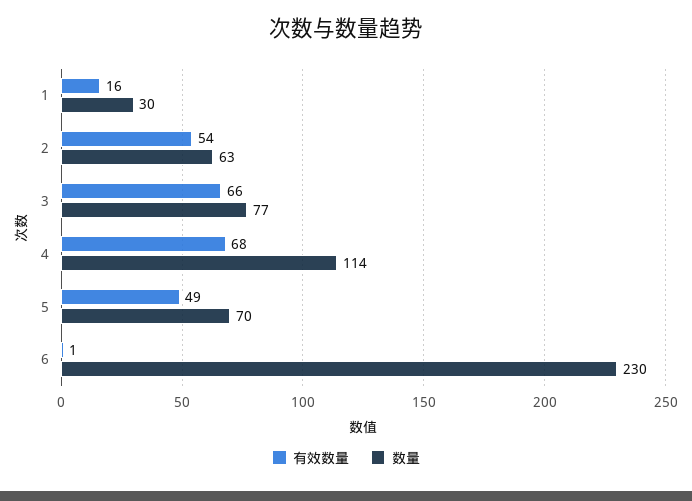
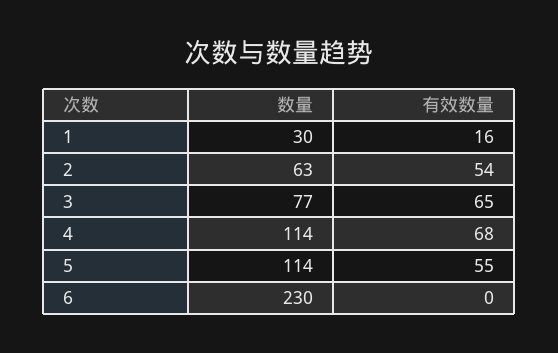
有效数量, 3: 66 -> 65
有效数量, 5: 49 -> 55
数量, 5: 70 -> 114
有效数量, 6: 1 -> 0

